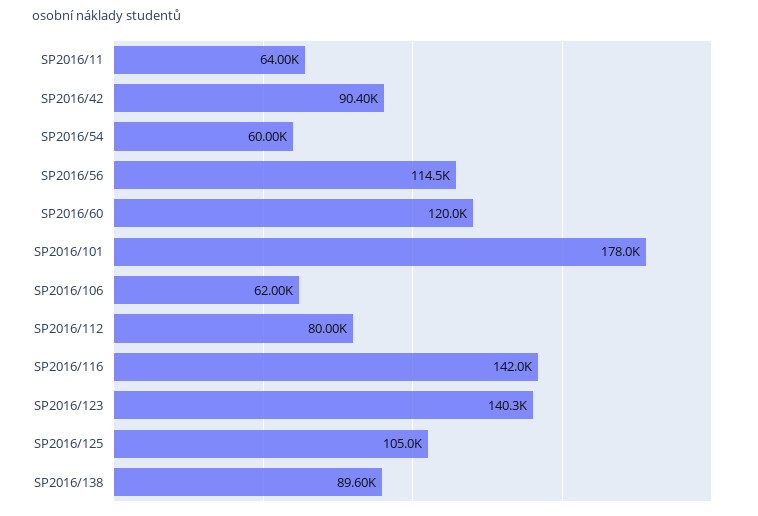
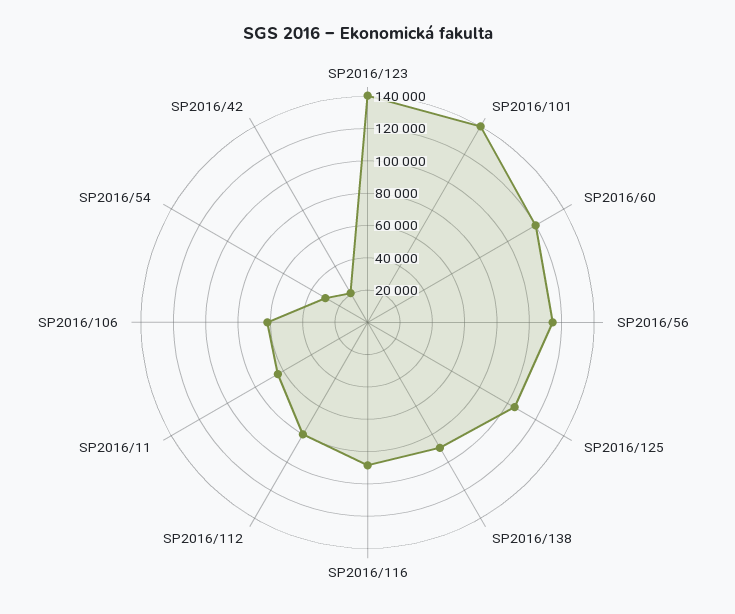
SP2016/42: 90400 -> 20000
SP2016/54: 60000 -> 30000
SP2016/101: 178000 -> 140000
SP2016/116: 142000 -> 90000

